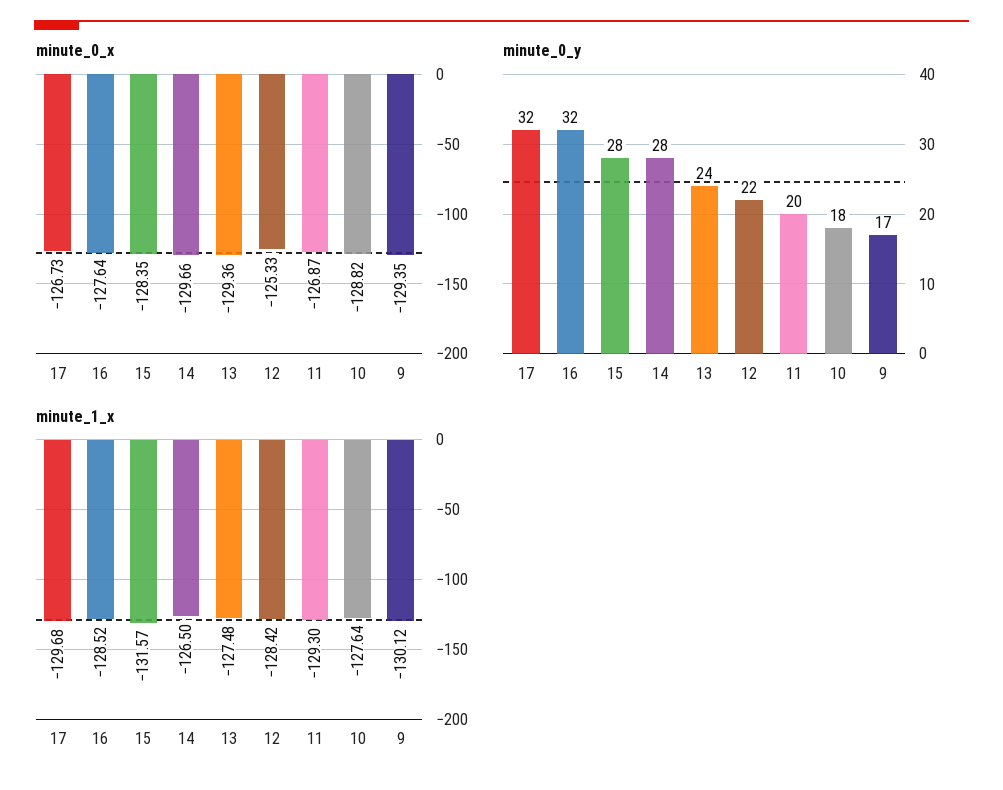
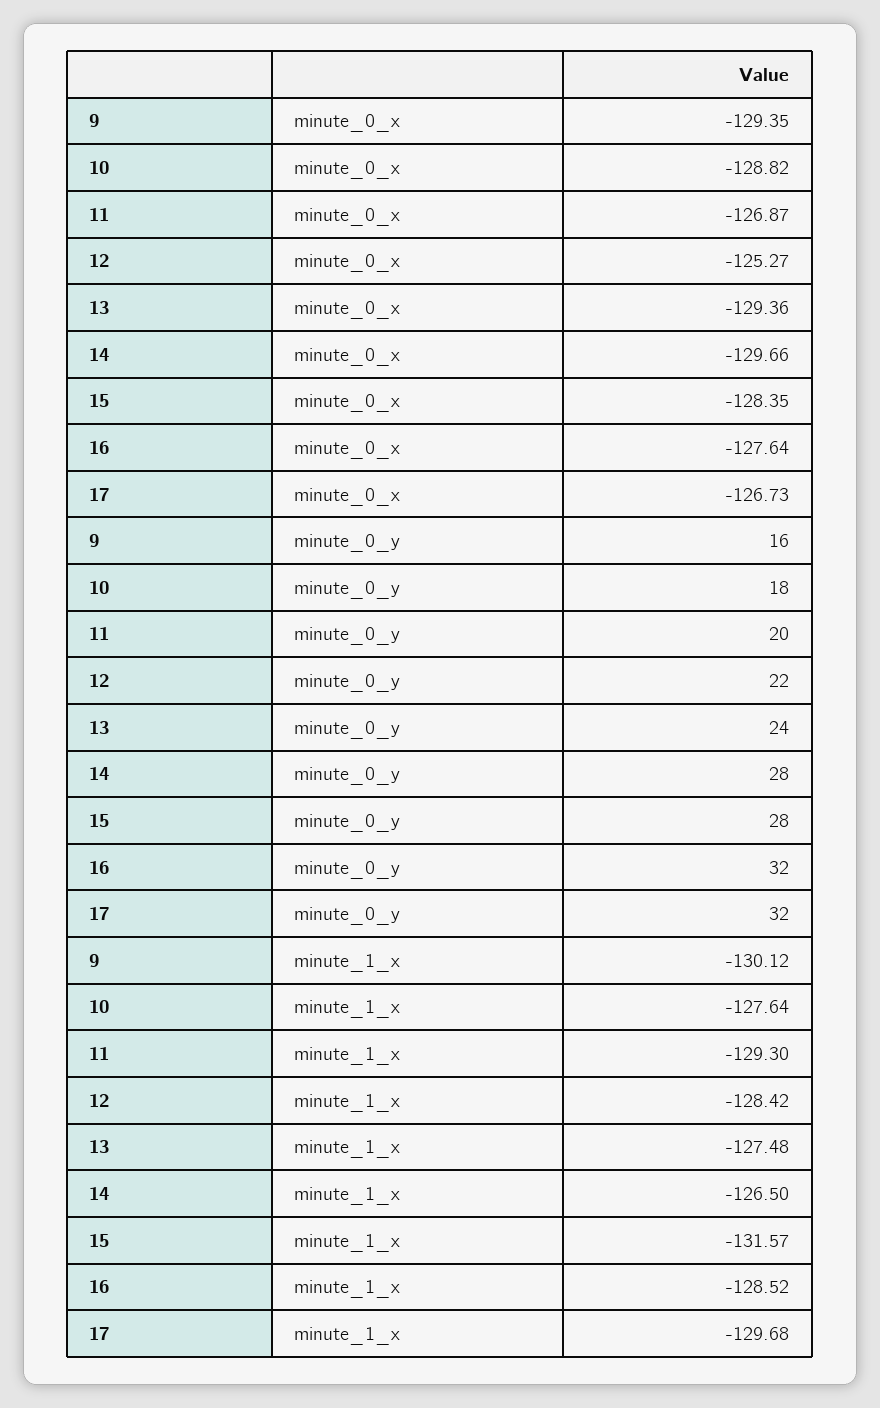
minute_0_x, 12: -125.33 -> -125.27
minute_0_y, 9: 17 -> 16

